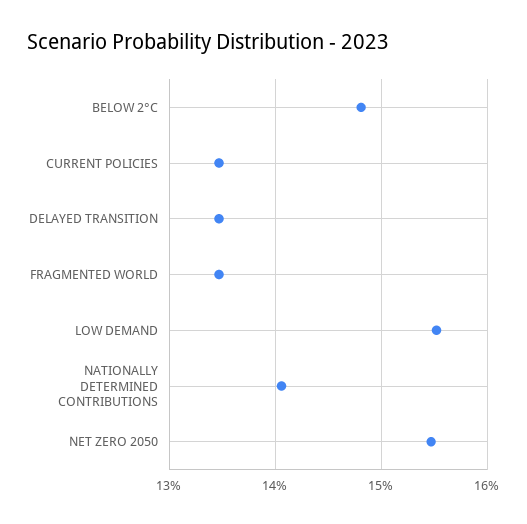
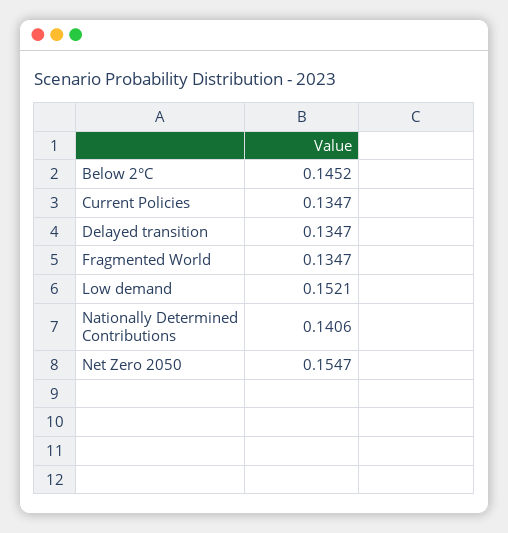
BELOW 2°C: 0.148 -> 0.1452
LOW DEMAND: 0.155 -> 0.1521

